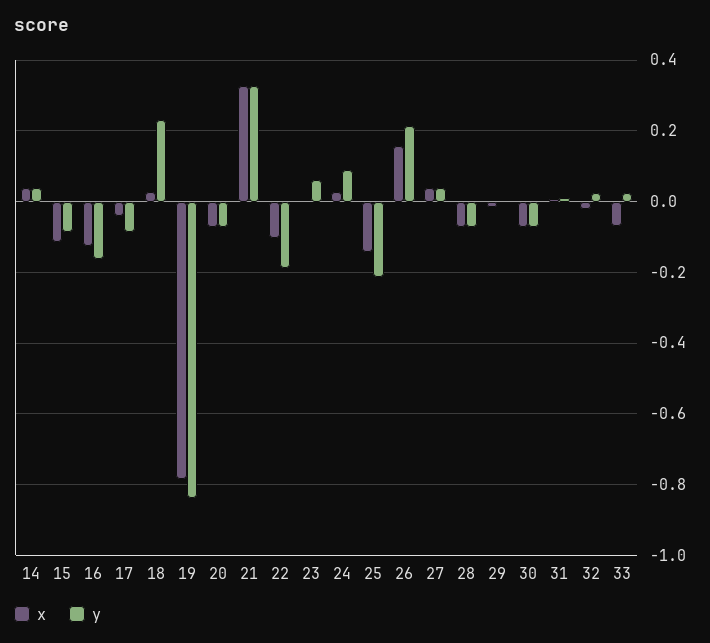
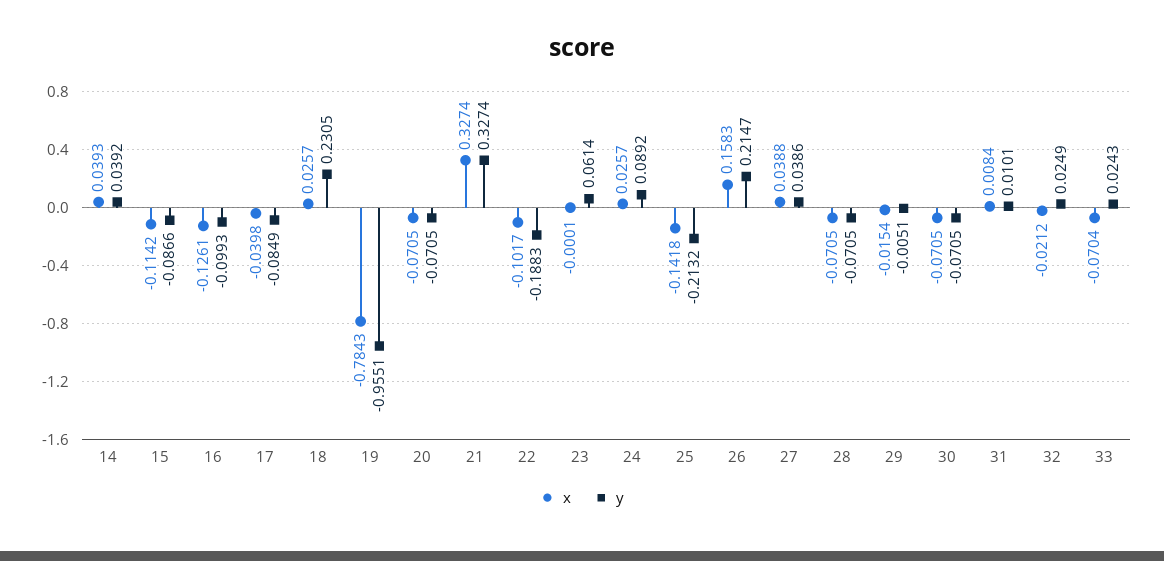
y, 16: -0.16 -> -0.0993
y, 19: -0.84 -> -0.9551

